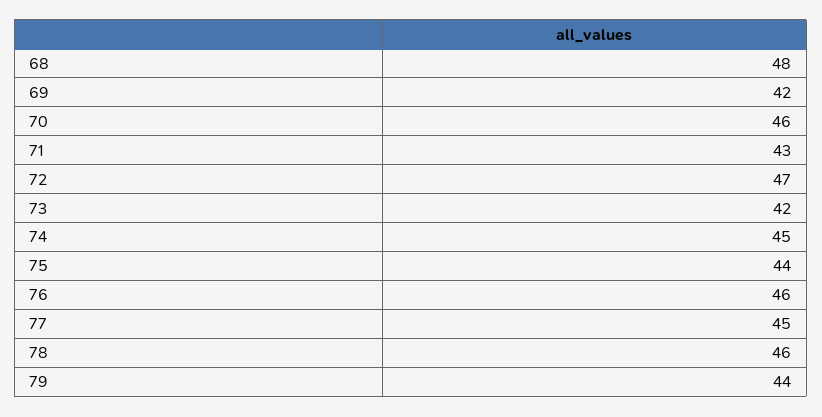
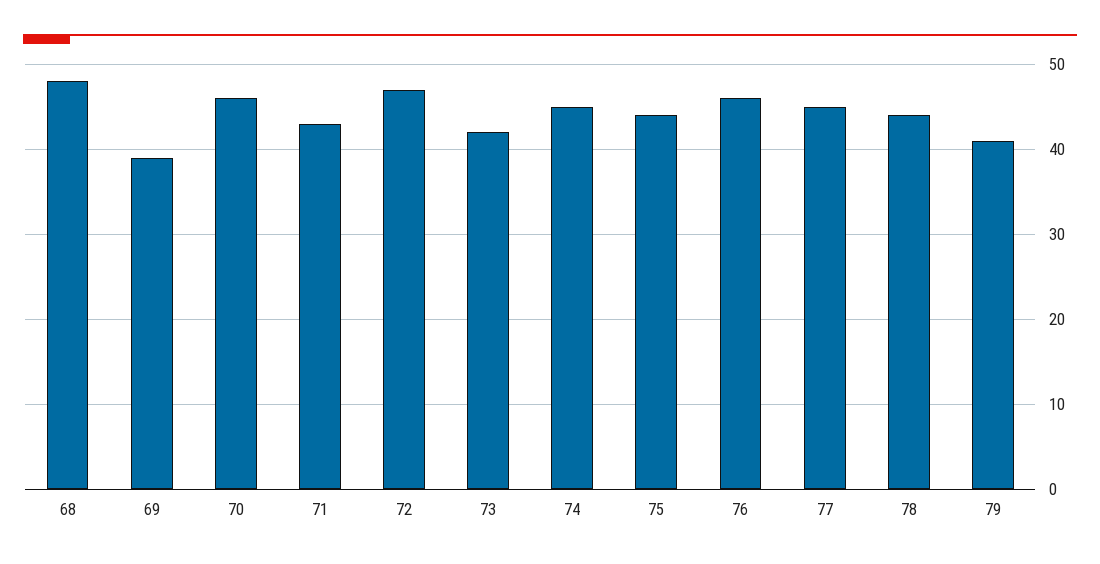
69: 42 -> 39
78: 46 -> 44
79: 44 -> 41

